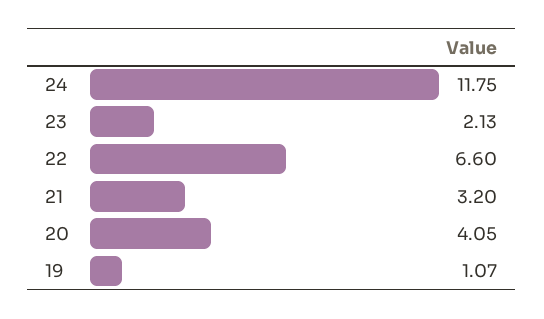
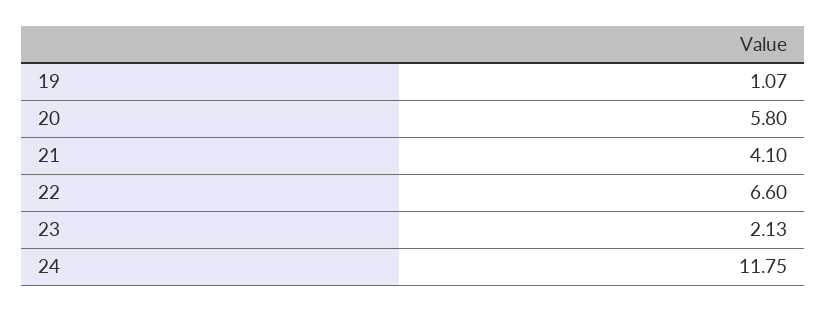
21: 3.2 -> 4.1
20: 4.05 -> 5.8

